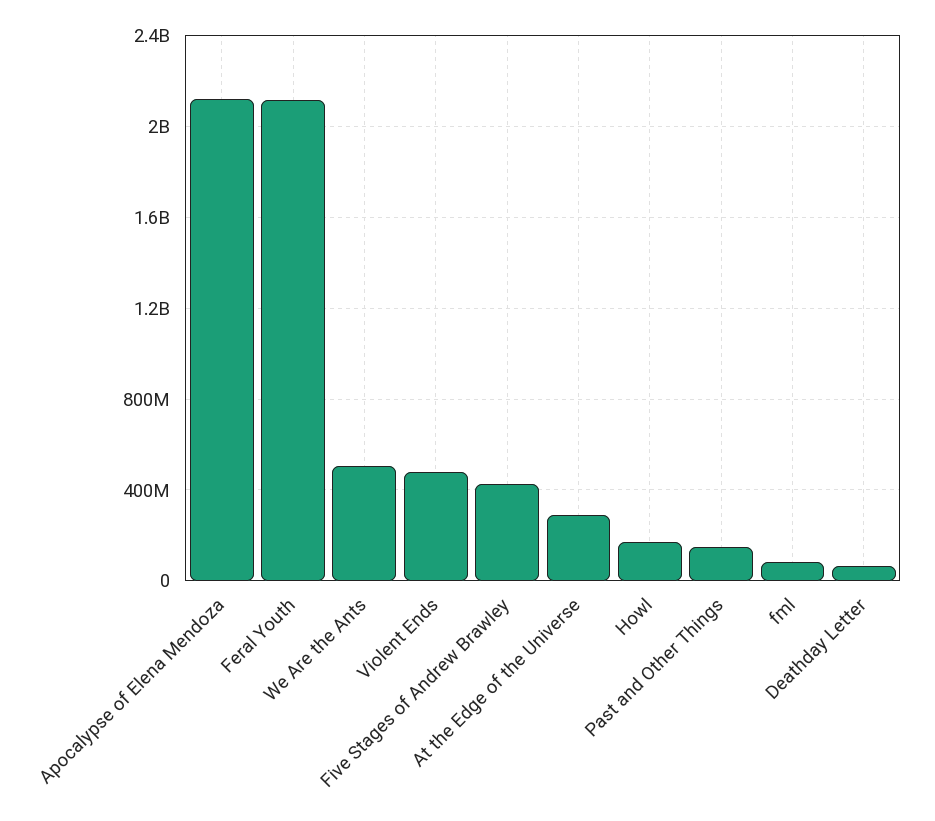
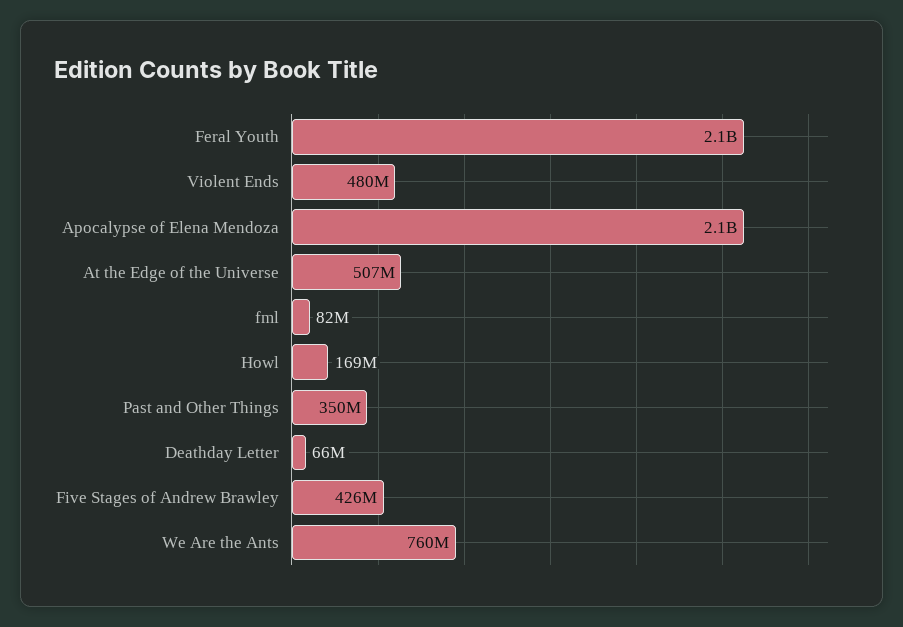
We Are the Ants: 500000000 -> 760000000
At the Edge of the Universe: 300000000 -> 507000000
Past and Other Things: 150000000 -> 350000000

